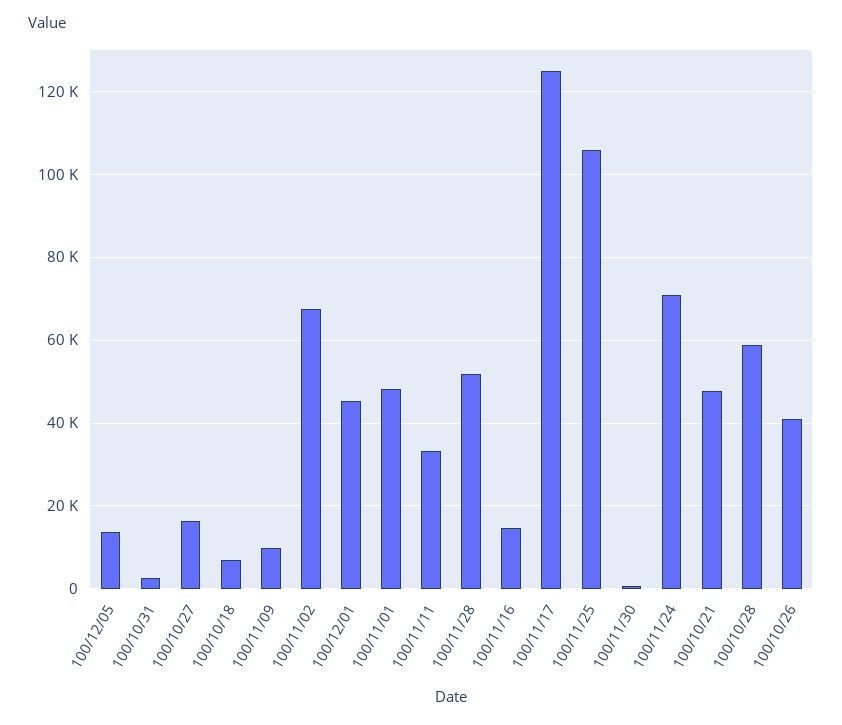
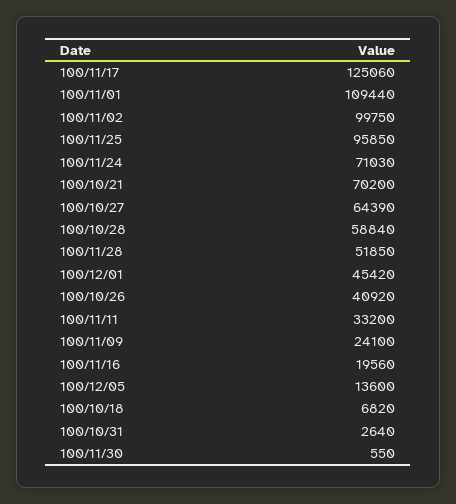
100/10/27: 16000 -> 64390
100/11/09: 10000 -> 24100
100/11/02: 68000 -> 99750
100/11/01: 48000 -> 109440
100/11/16: 14000 -> 19560
100/11/25: 106000 -> 95850
100/10/21: 48000 -> 70200

